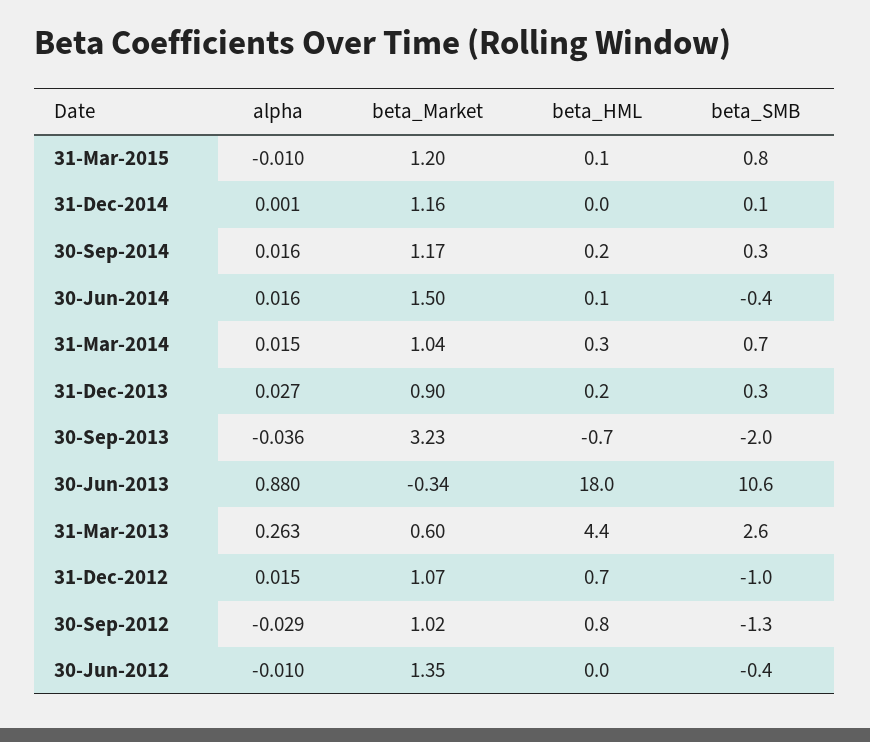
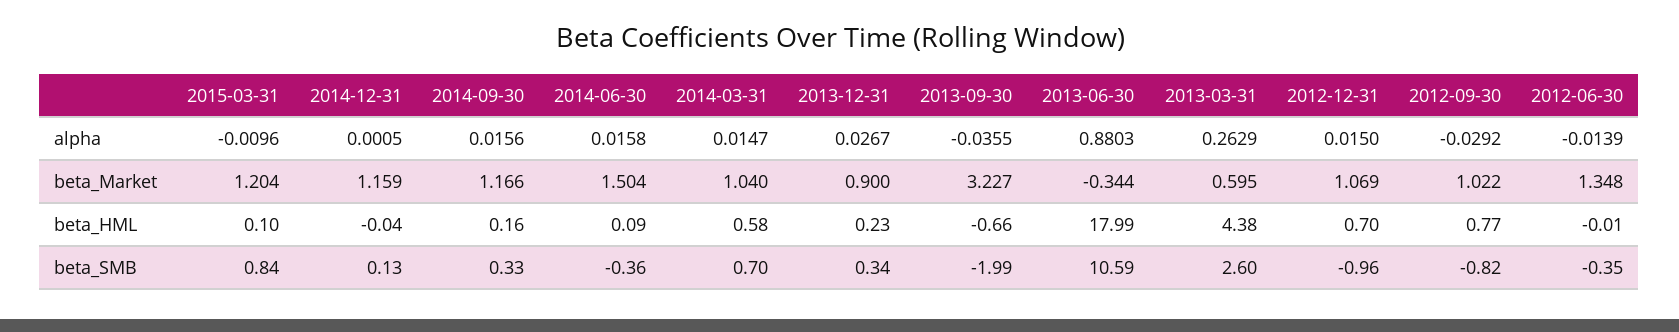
beta_HML, 31-Mar-2014: 0.3 -> 0.58
beta_SMB, 30-Sep-2012: -1.3 -> -0.82
alpha, 30-Jun-2012: -0.01 -> -0.0139

